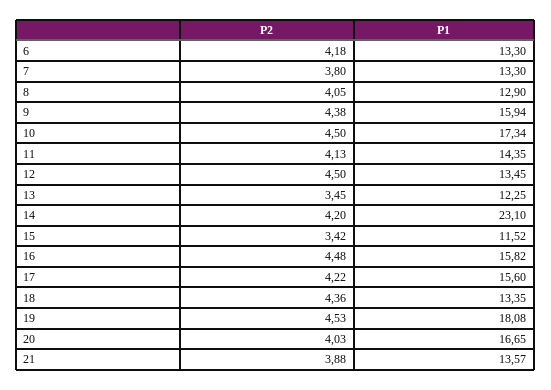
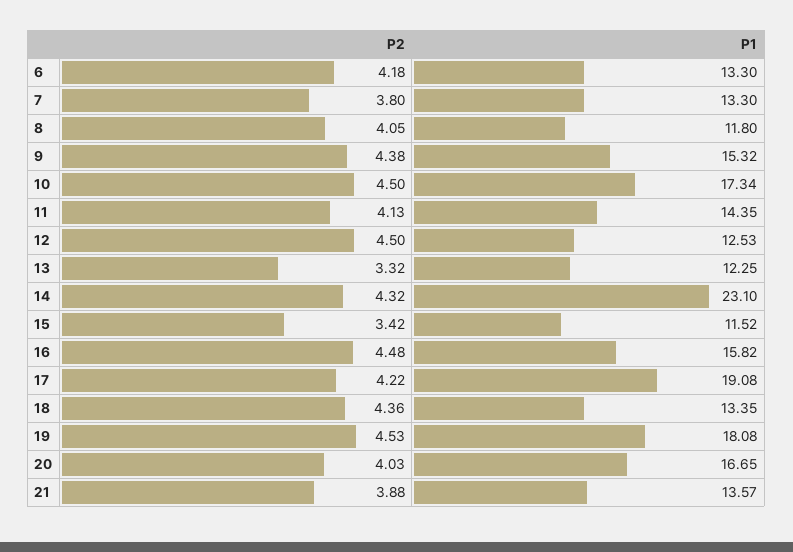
P1, 8: 12.9 -> 11.8
P1, 9: 15.94 -> 15.32
P1, 12: 13.45 -> 12.53
P2, 13: 3.45 -> 3.32
P2, 14: 4.2 -> 4.32
P1, 17: 15.6 -> 19.08

